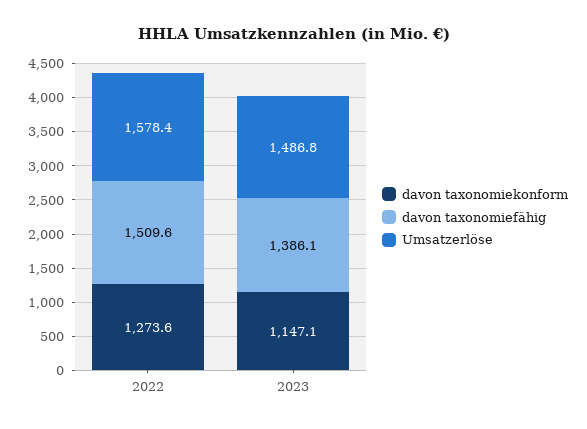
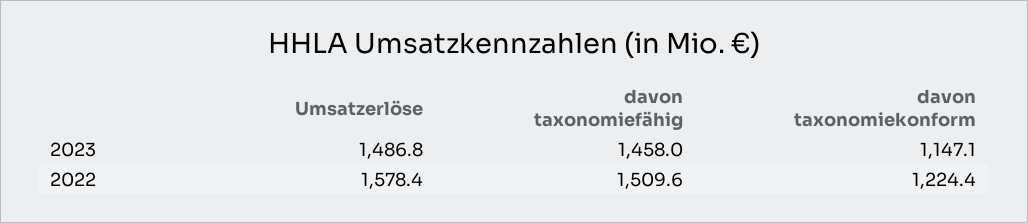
davon taxonomiekonform, 2022: 1273.6 -> 1224.4
davon taxonomiefähig, 2023: 1386.1 -> 1458

